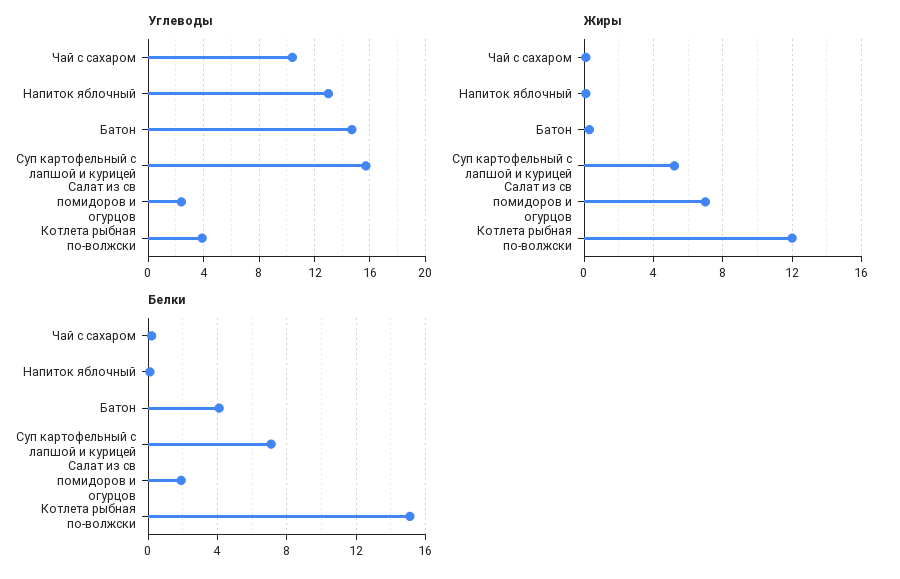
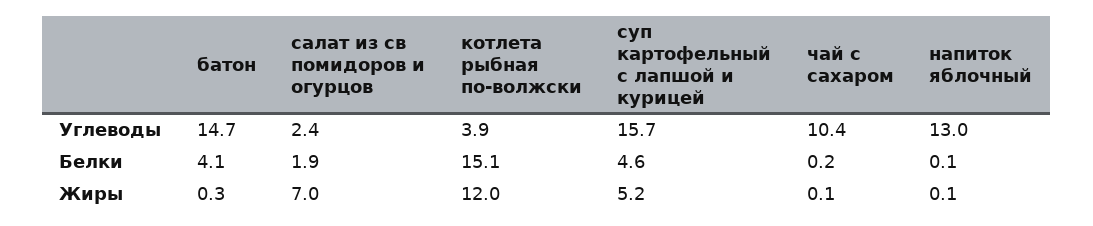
Белки, Суп картофельный с лапшой и курицей: 7 -> 4.6

